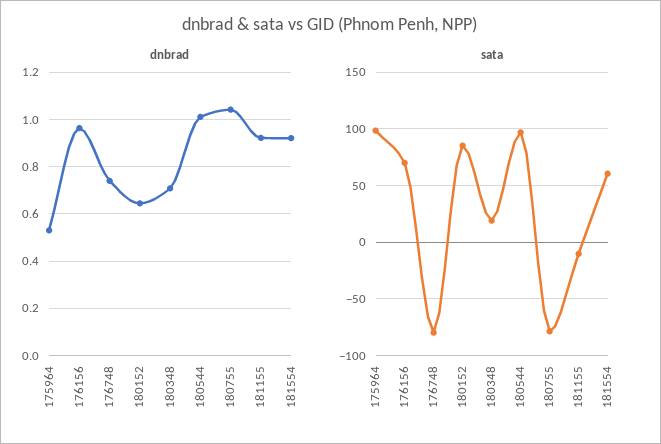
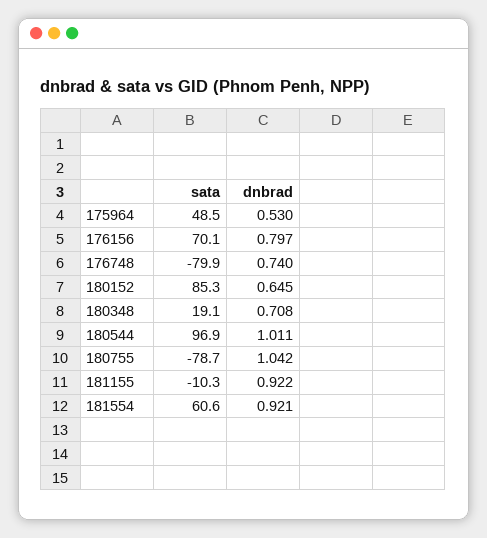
dnbrad, 176156: 0.95 -> 0.797
sata, 175964: 100 -> 48.5

